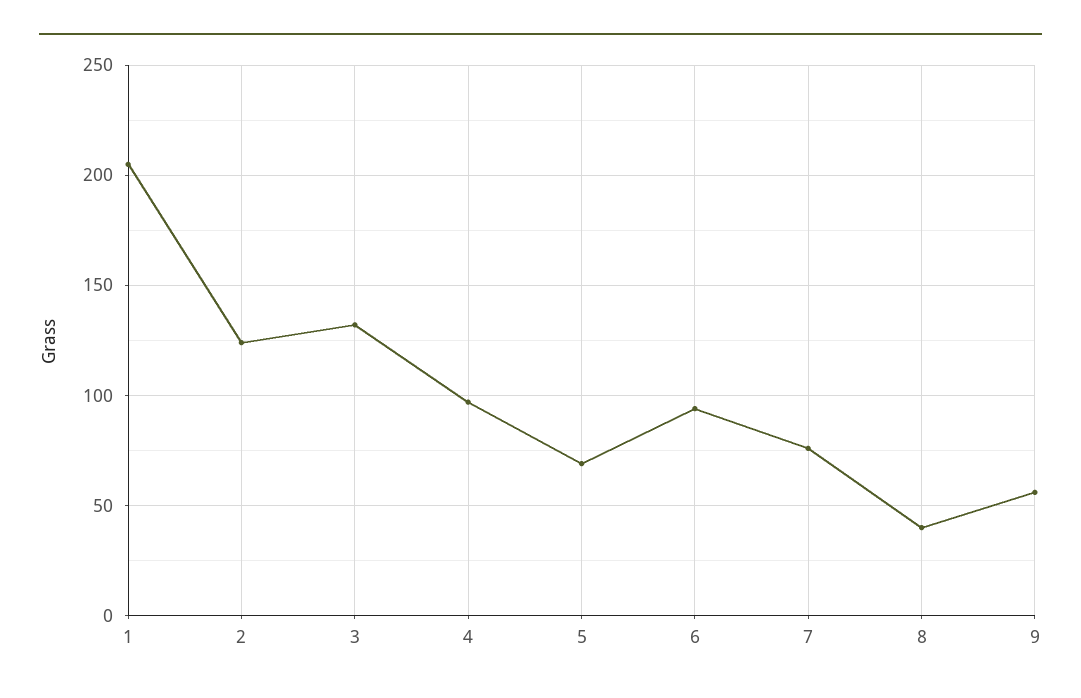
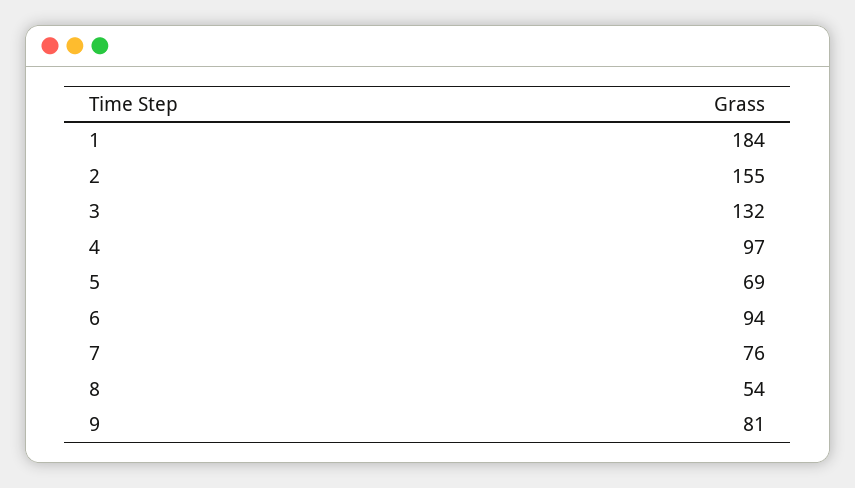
1: 205 -> 184
2: 125 -> 155
8: 40 -> 54
9: 55 -> 81

